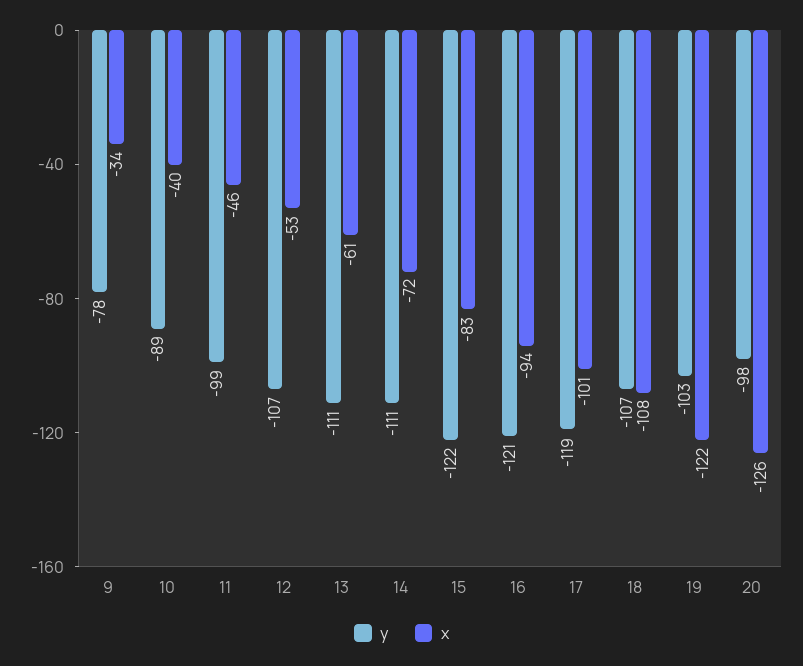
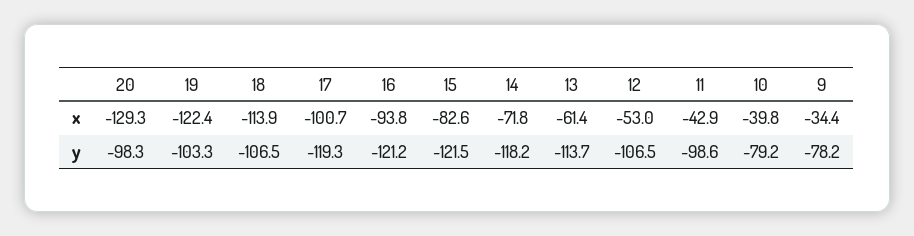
y, 10: -89 -> -79.2
x, 11: -46 -> -42.9
y, 13: -111 -> -113.7
y, 14: -111 -> -118.2
x, 18: -108 -> -113.9
x, 20: -126 -> -129.3

